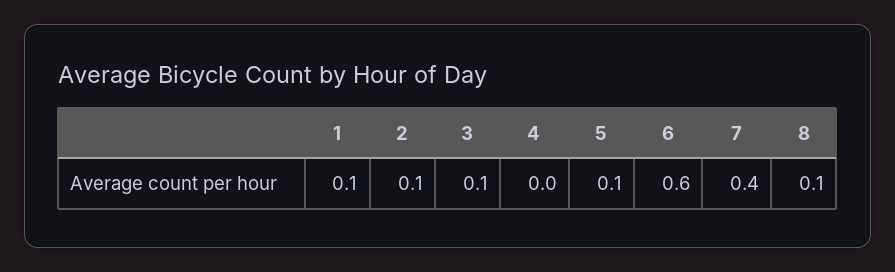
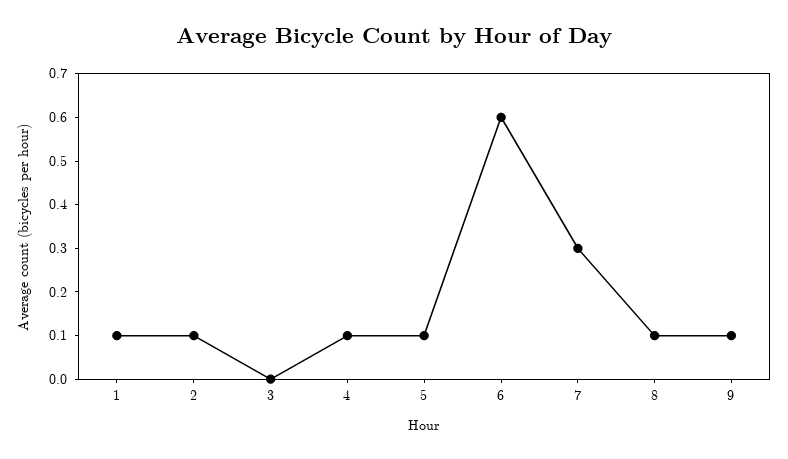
3: 0.1 -> 0
4: 0 -> 0.1
7: 0.4 -> 0.3
9: none -> 0.1

